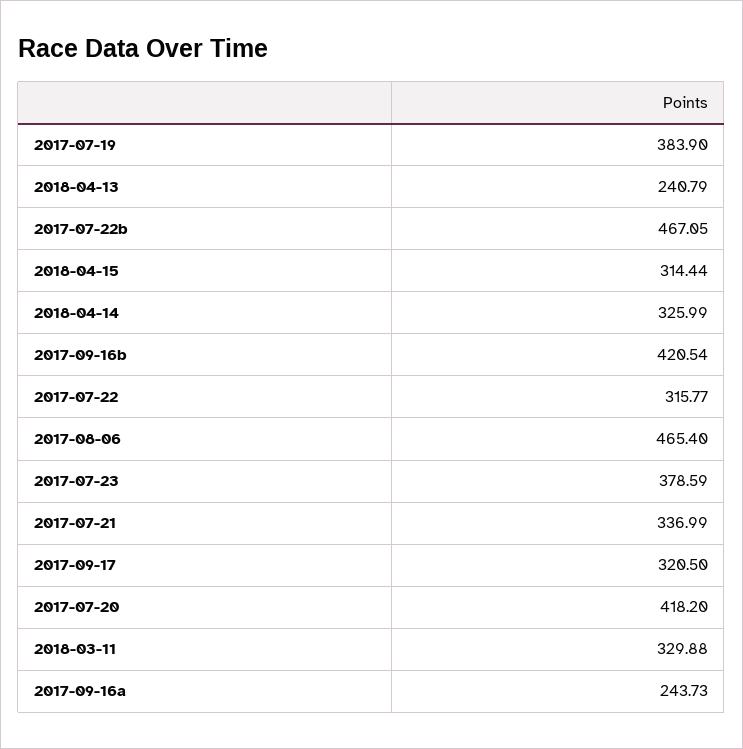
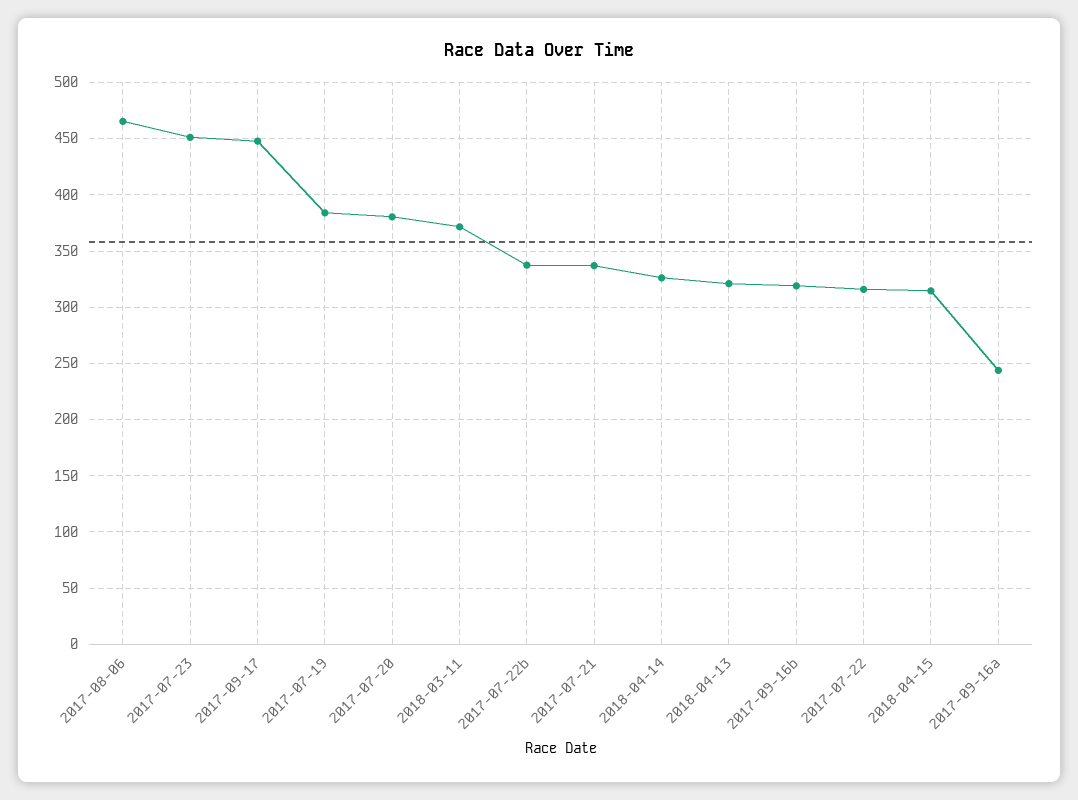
2018-04-13: 240.79 -> 320
2017-07-22b: 467.05 -> 340
2017-09-16b: 420.54 -> 320
2017-07-23: 378.59 -> 450
2017-09-17: 320.5 -> 450
2017-07-20: 418.2 -> 380
2018-03-11: 329.88 -> 370

